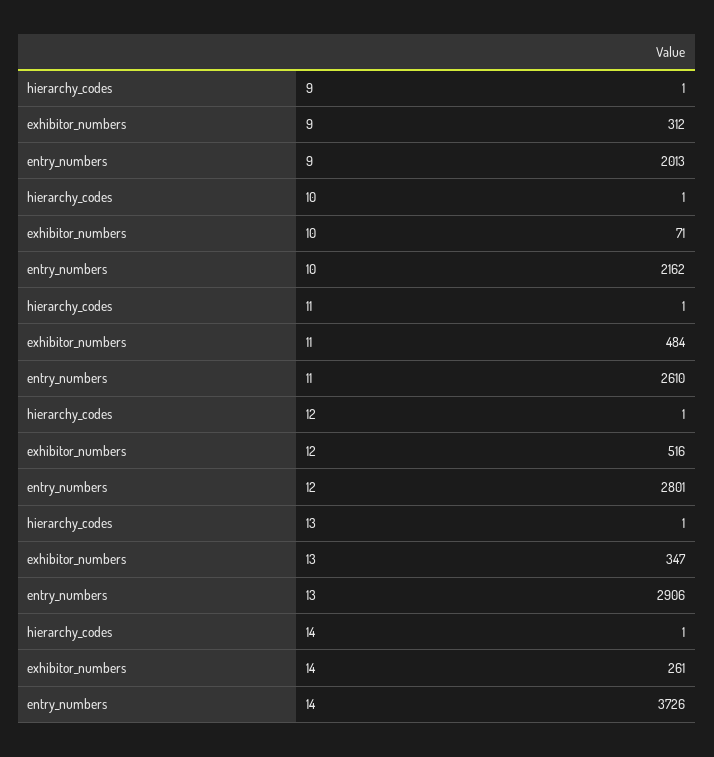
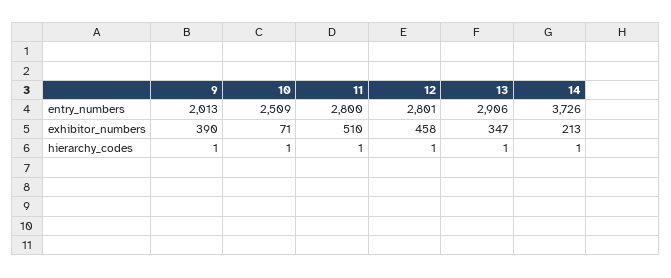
exhibitor_numbers, 9: 312 -> 390
entry_numbers, 10: 2162 -> 2509
exhibitor_numbers, 11: 484 -> 510
entry_numbers, 11: 2610 -> 2800
exhibitor_numbers, 12: 516 -> 458
exhibitor_numbers, 14: 261 -> 213

